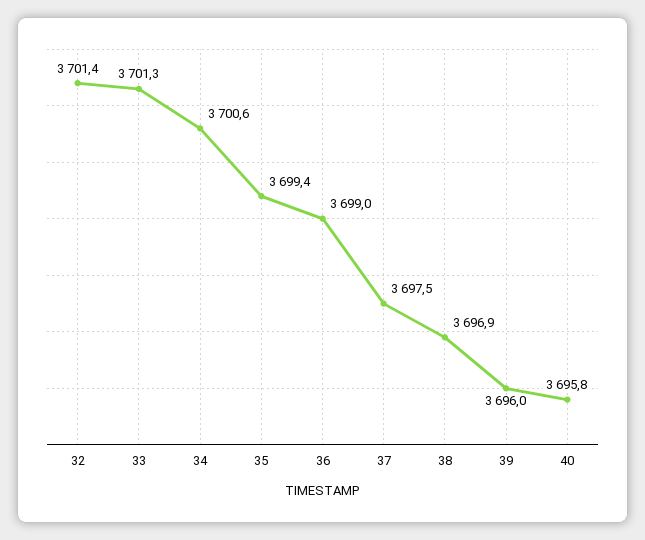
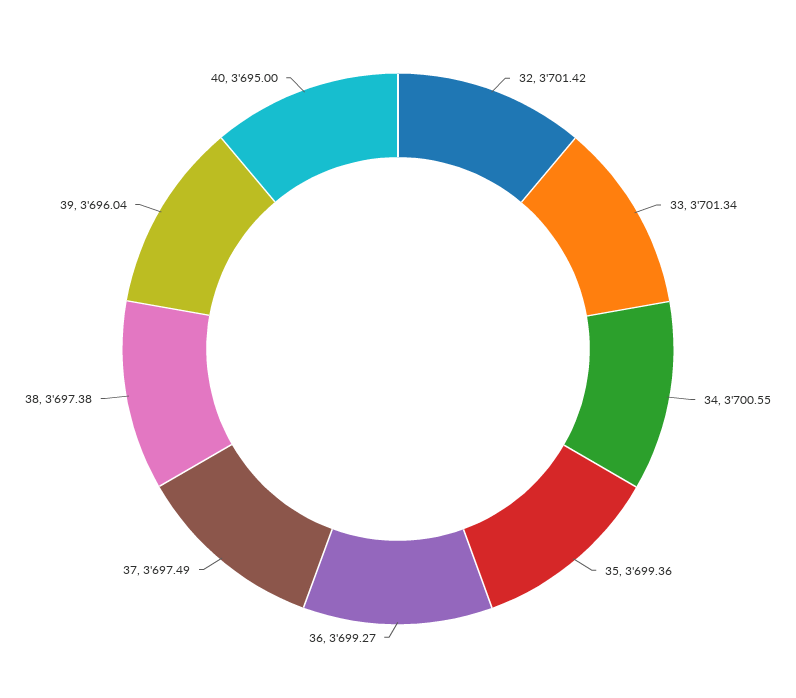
36: 3699 -> 3699.27
38: 3696.9 -> 3697.38
40: 3695.8 -> 3695

